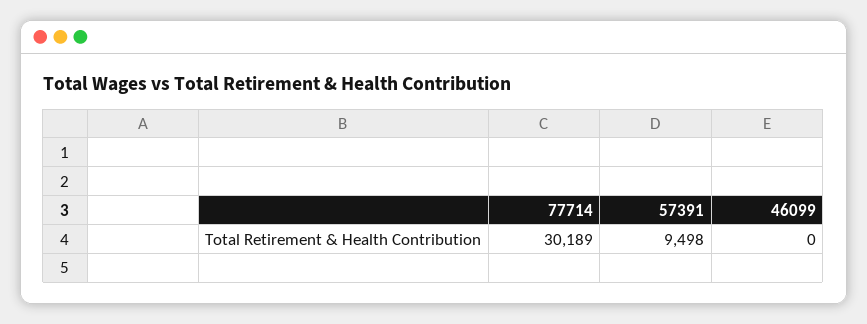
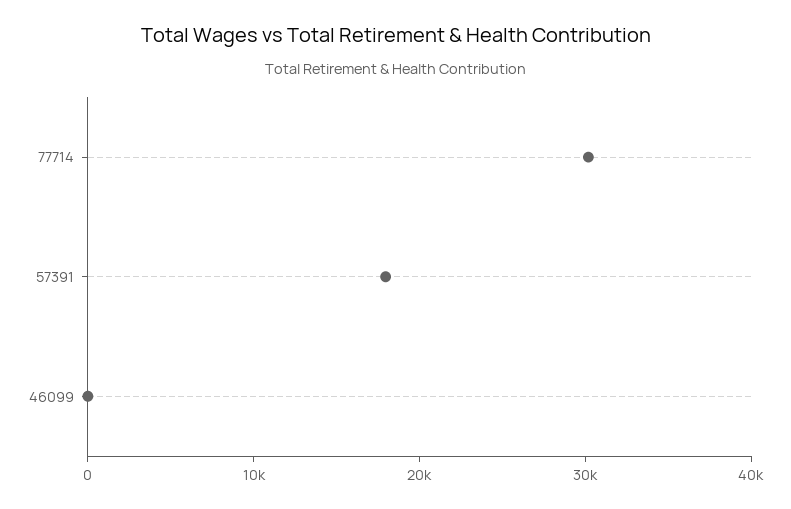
57391: 9498 -> 18000

